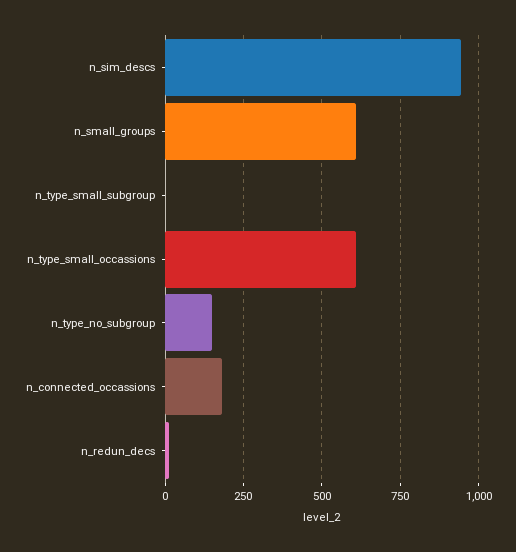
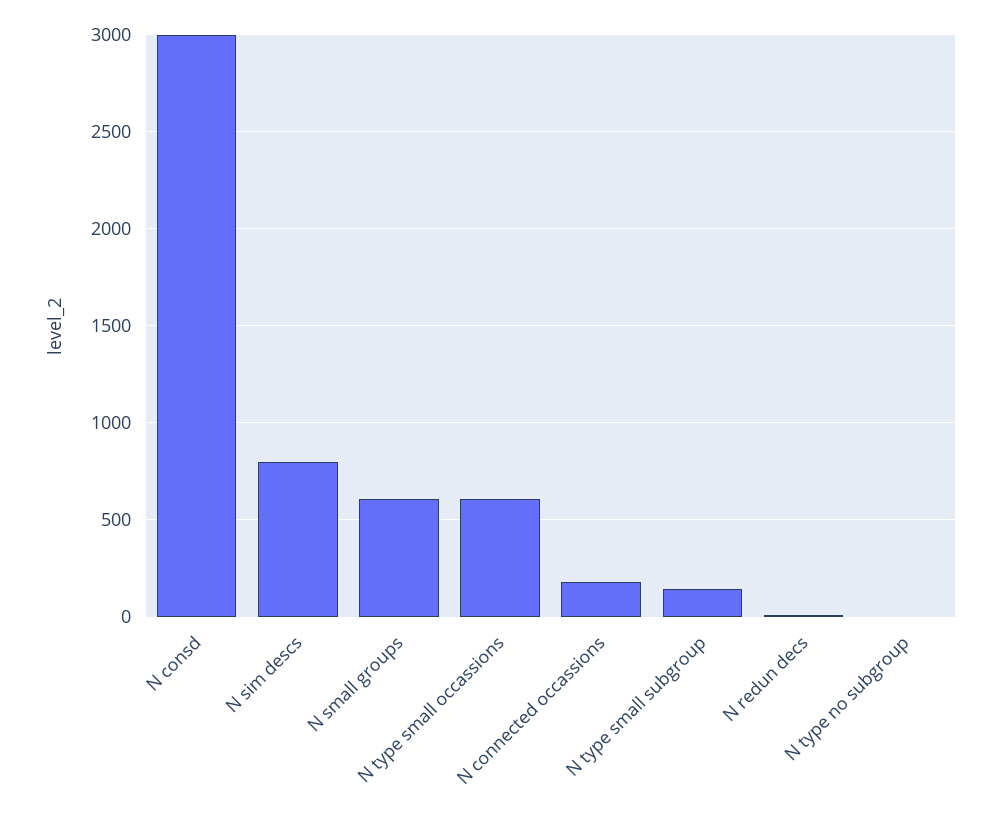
n_sim_descs: 950 -> 800
n_type_small_subgroup: 0 -> 150
n_type_no_subgroup: 150 -> 0
N consd: none -> 3000

